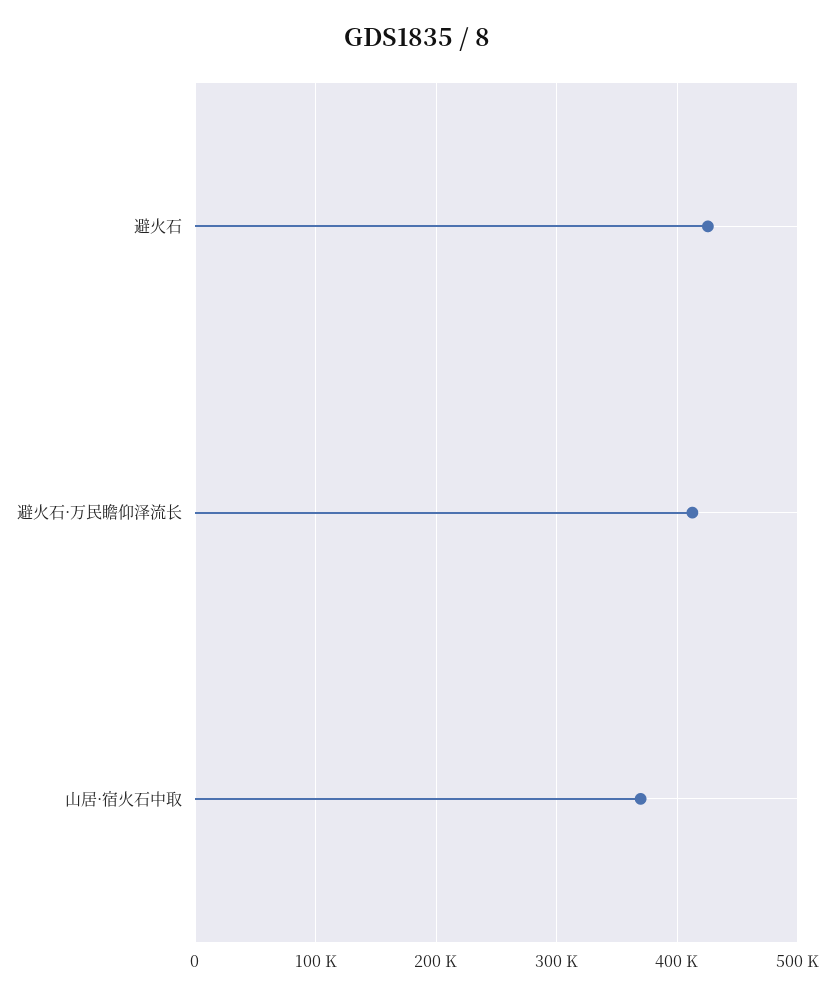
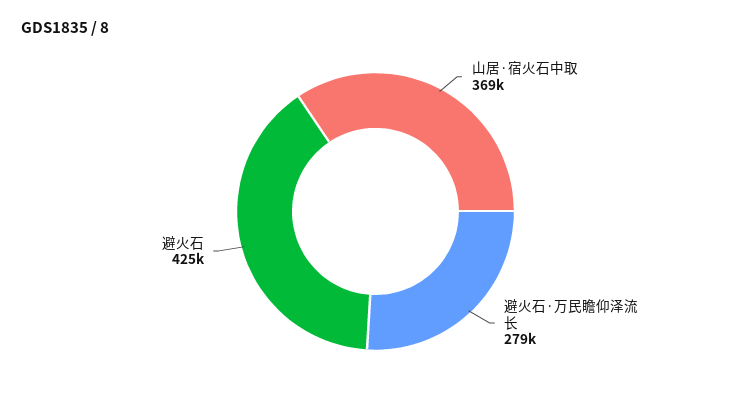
避火石·万民瞻仰泽流长: 410000 -> 279000

